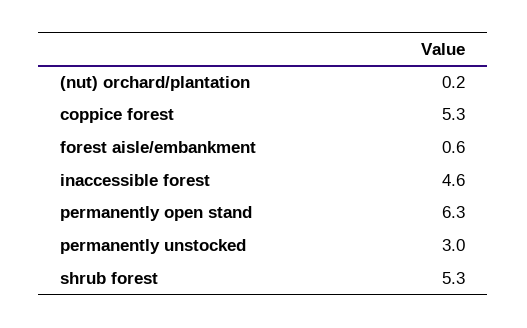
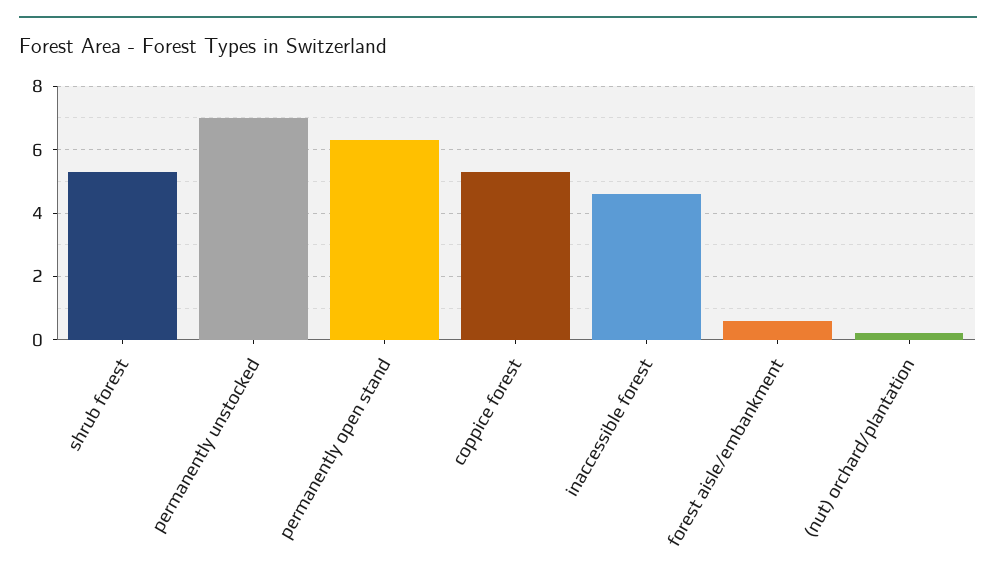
permanently unstocked: 3 -> 7

